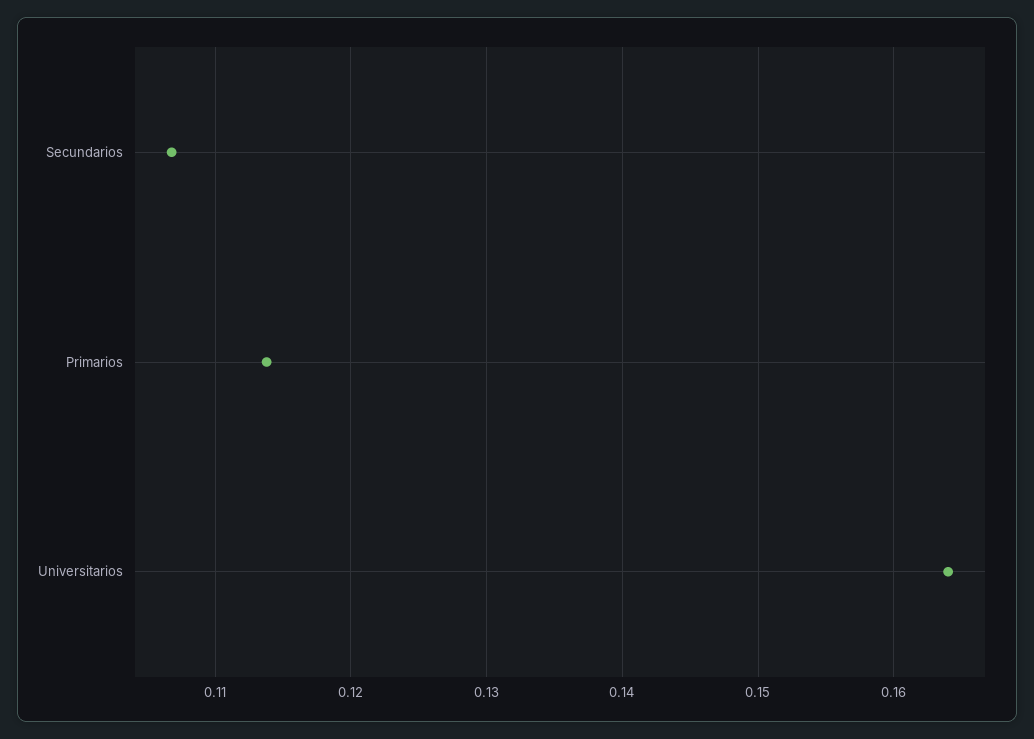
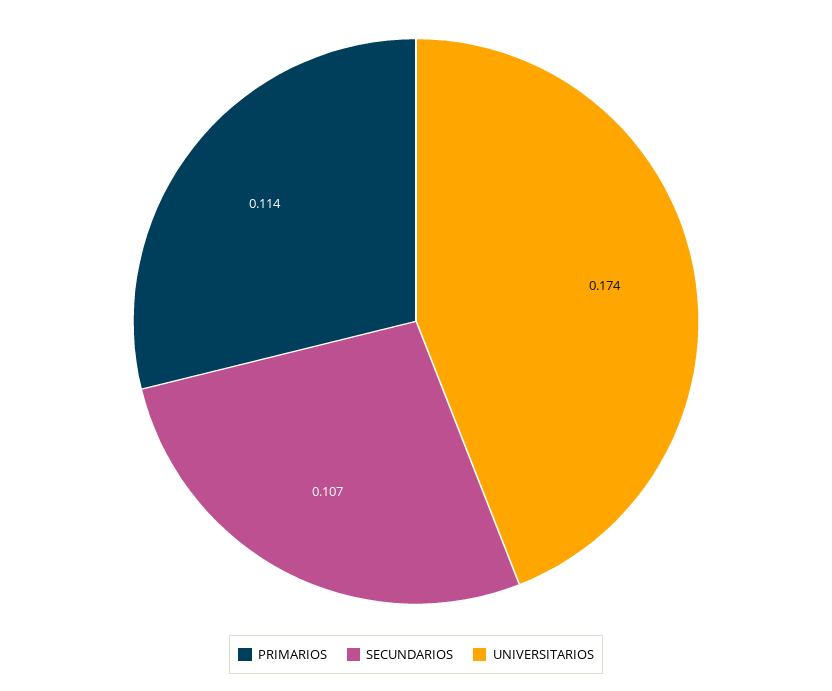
Universitarios: 0.164 -> 0.174

